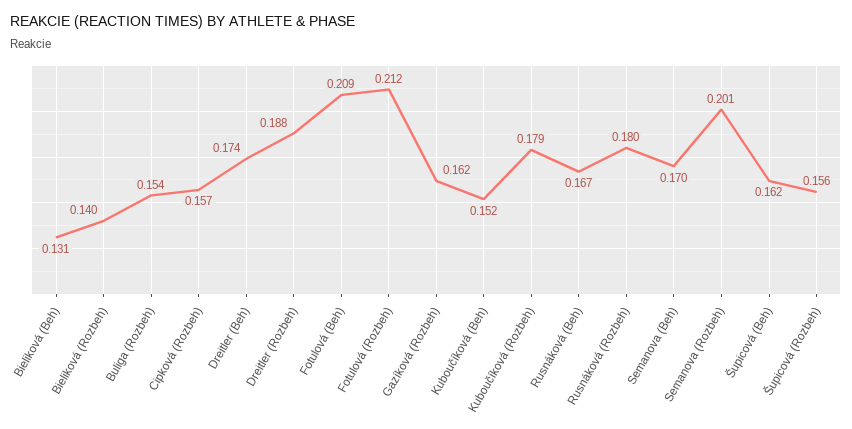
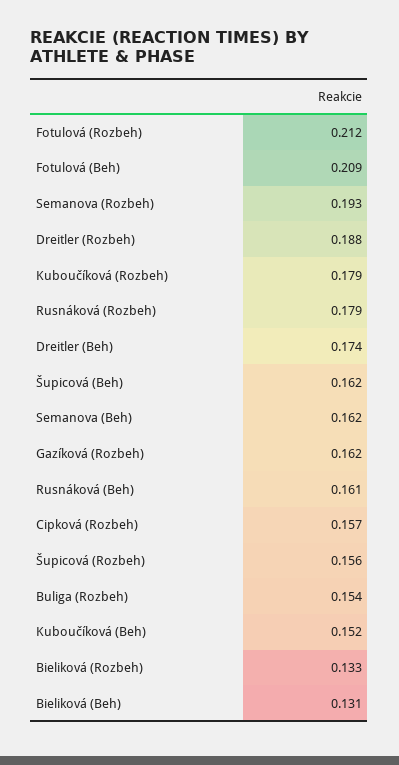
Bieliková (Rozbeh): 0.14 -> 0.133
Rusnáková (Beh): 0.167 -> 0.161
Rusnáková (Rozbeh): 0.18 -> 0.179
Semanova (Beh): 0.17 -> 0.162
Semanova (Rozbeh): 0.201 -> 0.193

